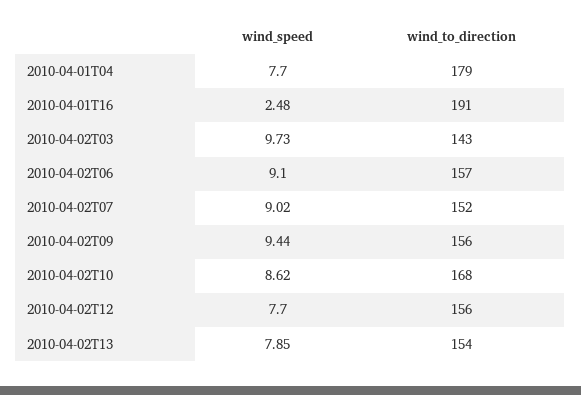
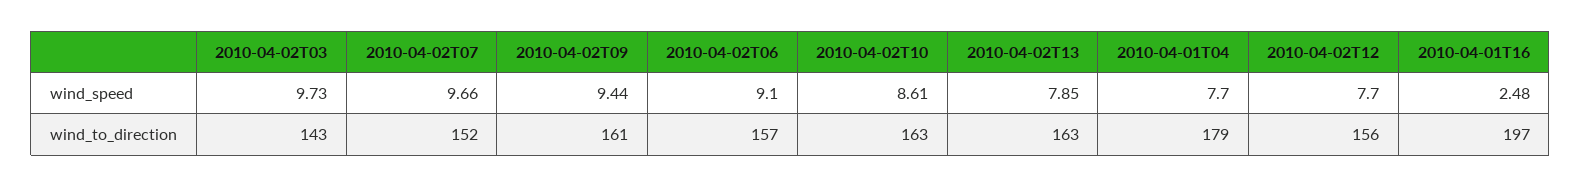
wind_to_direction, 2010-04-01T16: 191 -> 197
wind_speed, 2010-04-02T07: 9.02 -> 9.66
wind_to_direction, 2010-04-02T09: 156 -> 161
wind_speed, 2010-04-02T10: 8.62 -> 8.61
wind_to_direction, 2010-04-02T10: 168 -> 163
wind_to_direction, 2010-04-02T13: 154 -> 163

